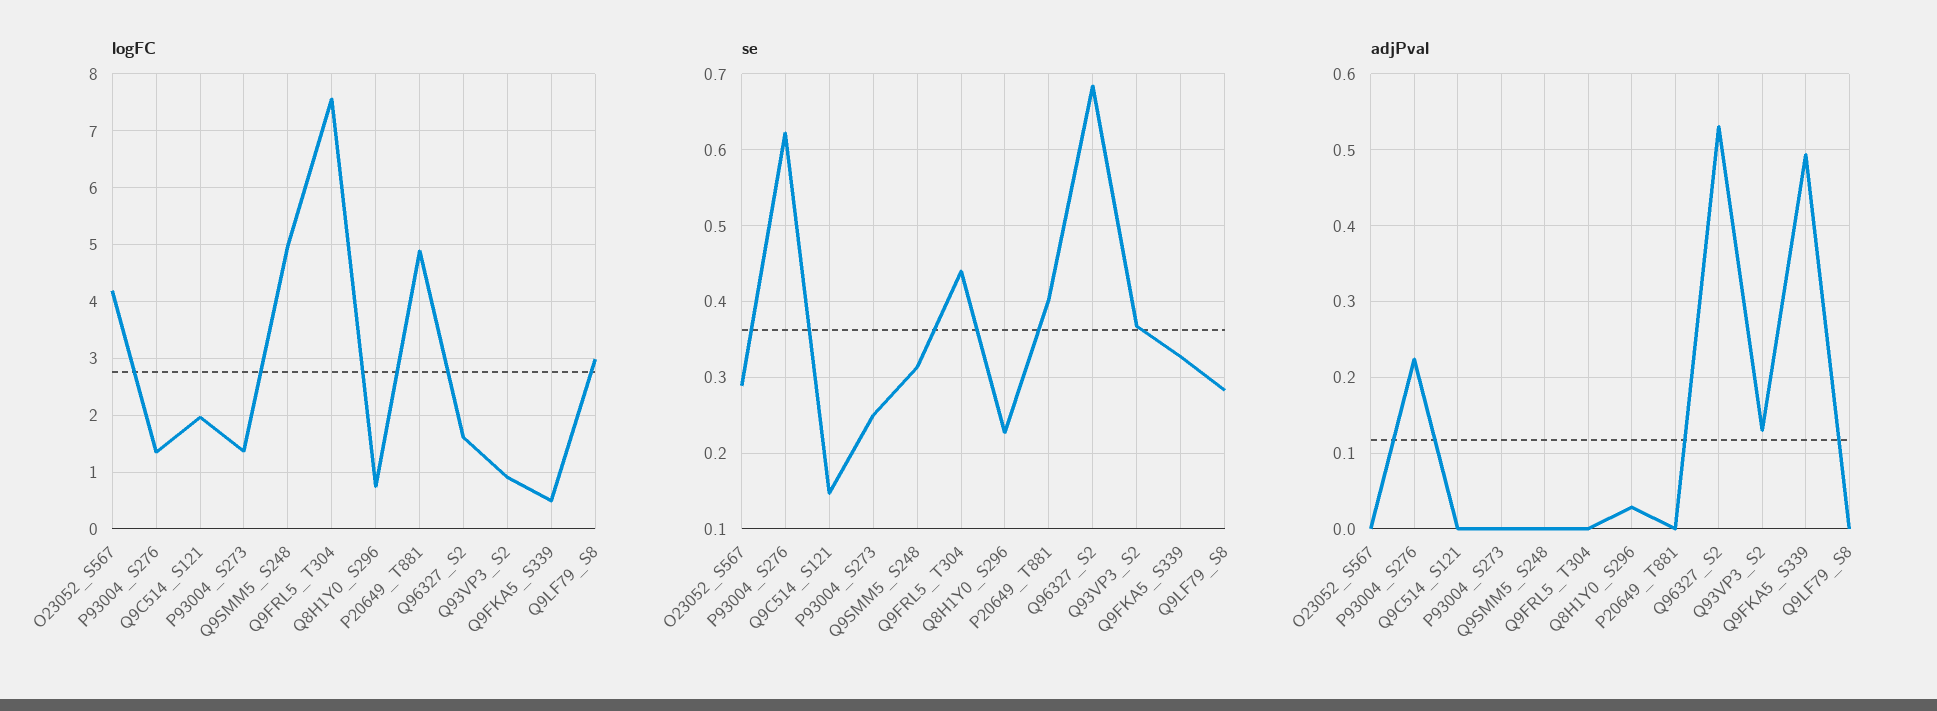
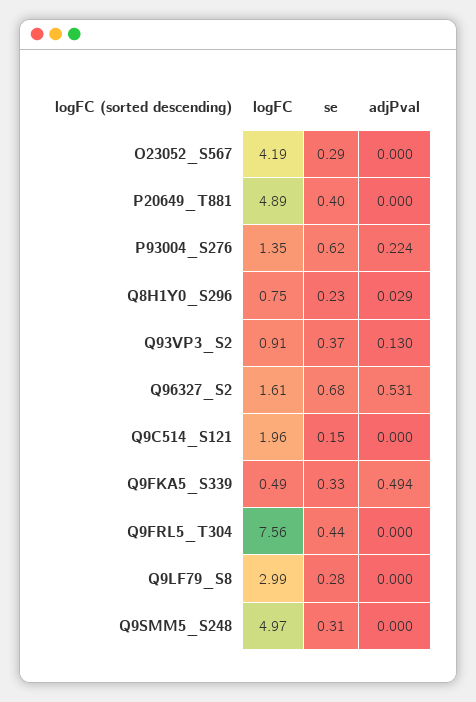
logFC, P93004_S273: 1.4 -> none
se, P93004_S273: 0.25 -> none
adjPval, P93004_S273: 0 -> none

